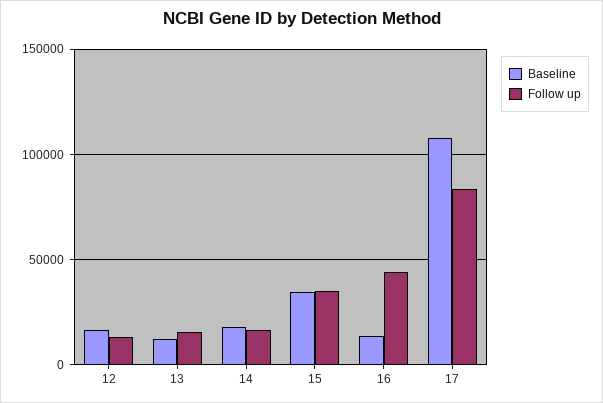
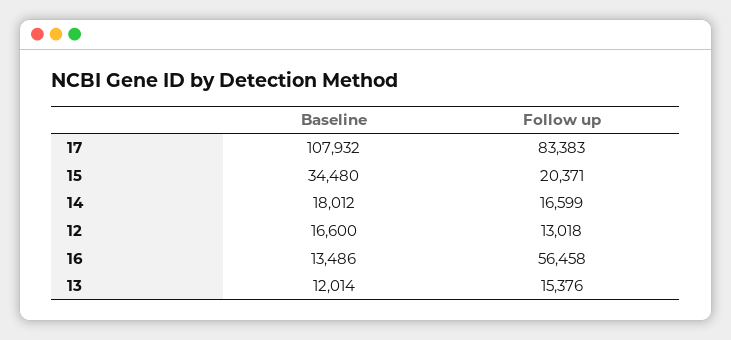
Follow up, 15: 35000 -> 20371
Follow up, 16: 45000 -> 56458

